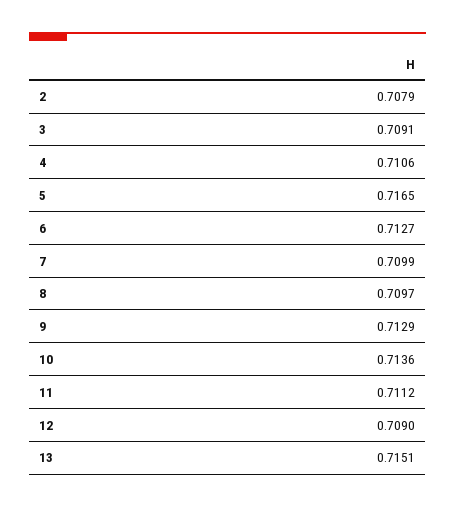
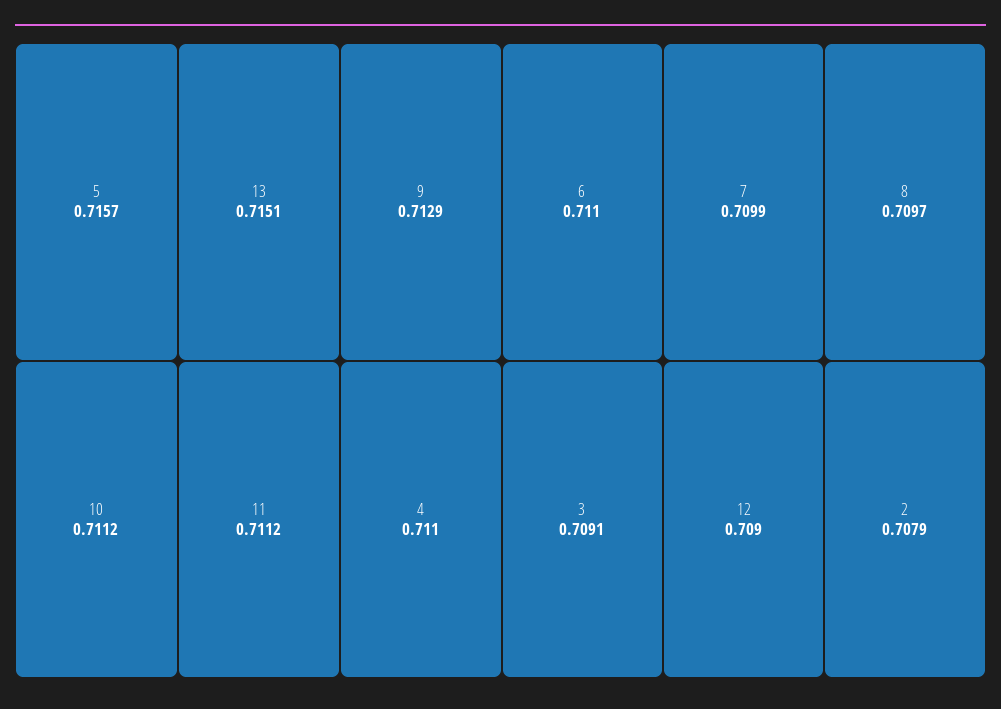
4: 0.7106 -> 0.711
5: 0.7165 -> 0.7157
6: 0.7127 -> 0.711
10: 0.7136 -> 0.7112

